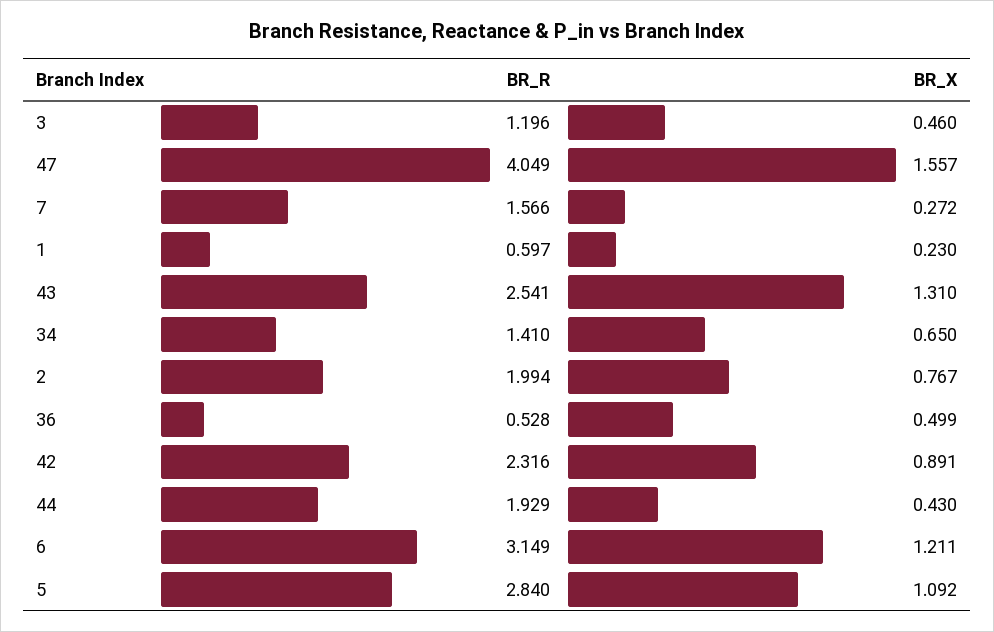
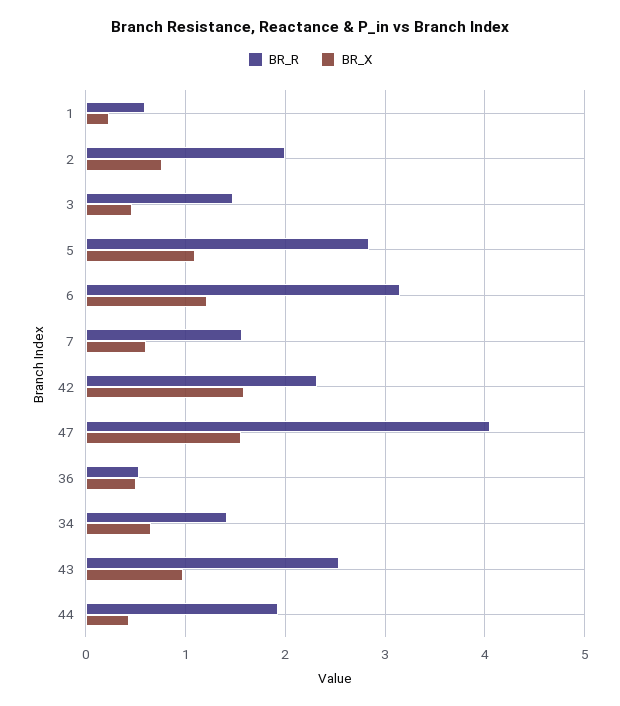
BR_R, 3: 1.196 -> 1.5
BR_X, 7: 0.272 -> 0.6
BR_X, 43: 1.31 -> 1
BR_X, 42: 0.891 -> 1.6

